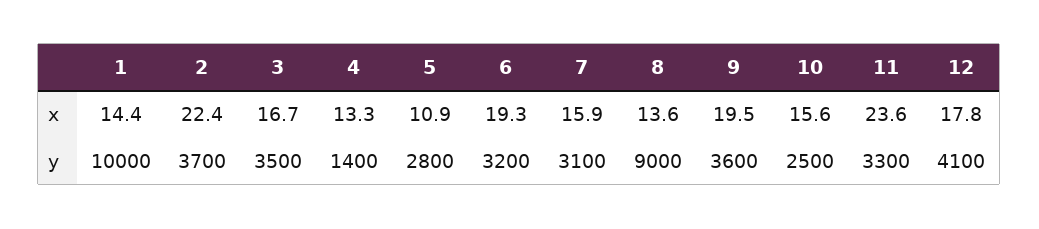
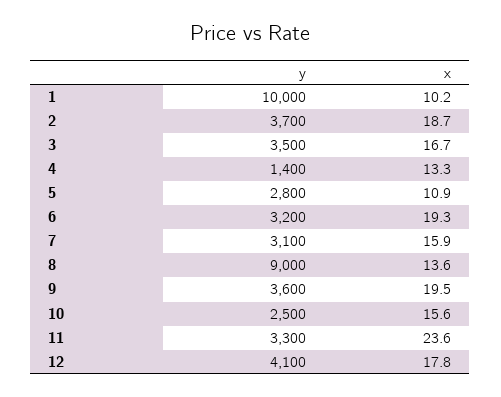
1, x: 14.4 -> 10.2
2, x: 22.4 -> 18.7

